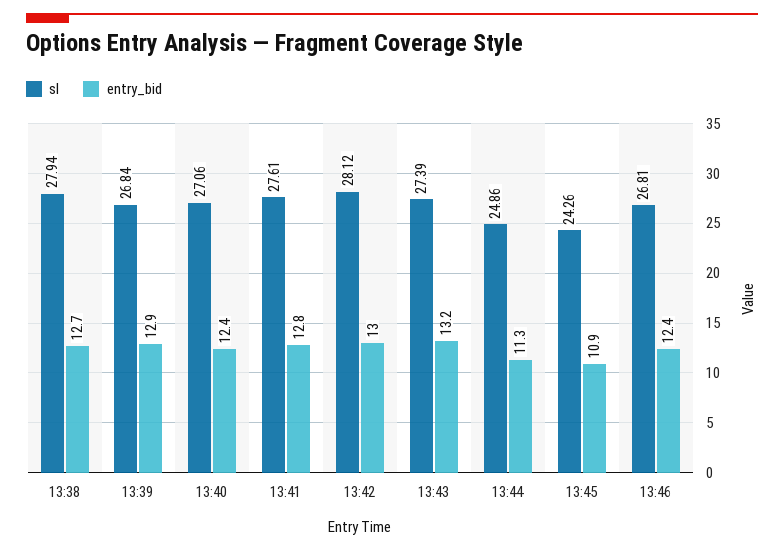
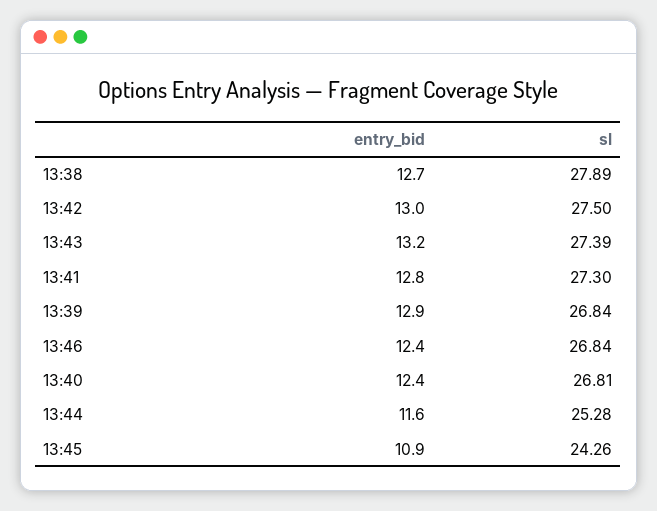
sl, 13:38: 27.94 -> 27.89
sl, 13:40: 27.06 -> 26.81
sl, 13:41: 27.61 -> 27.3
sl, 13:42: 28.12 -> 27.5
sl, 13:44: 24.86 -> 25.28
entry_bid, 13:44: 11.3 -> 11.6
sl, 13:46: 26.81 -> 26.84

